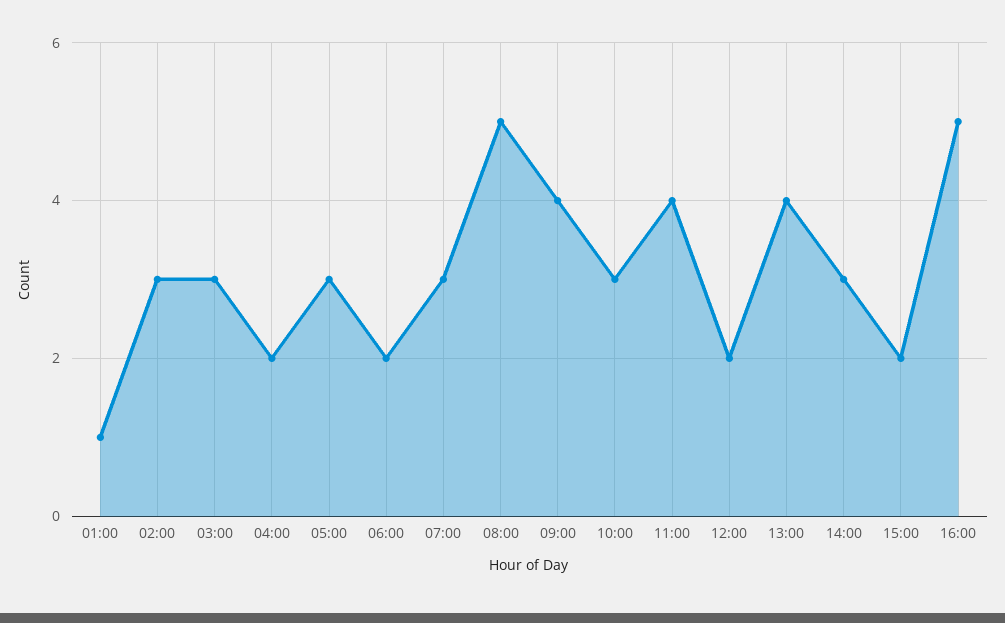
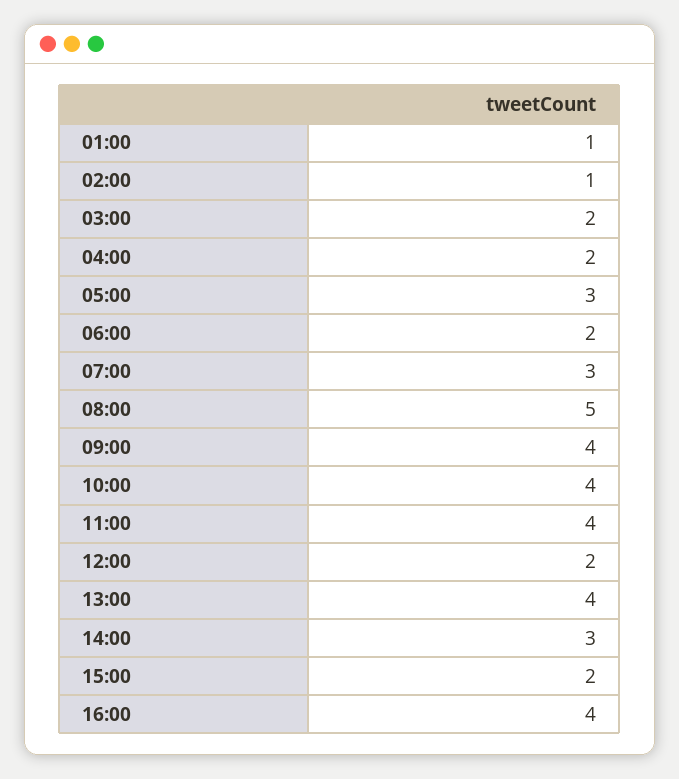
02:00: 3 -> 1
03:00: 3 -> 2
10:00: 3 -> 4
16:00: 5 -> 4

